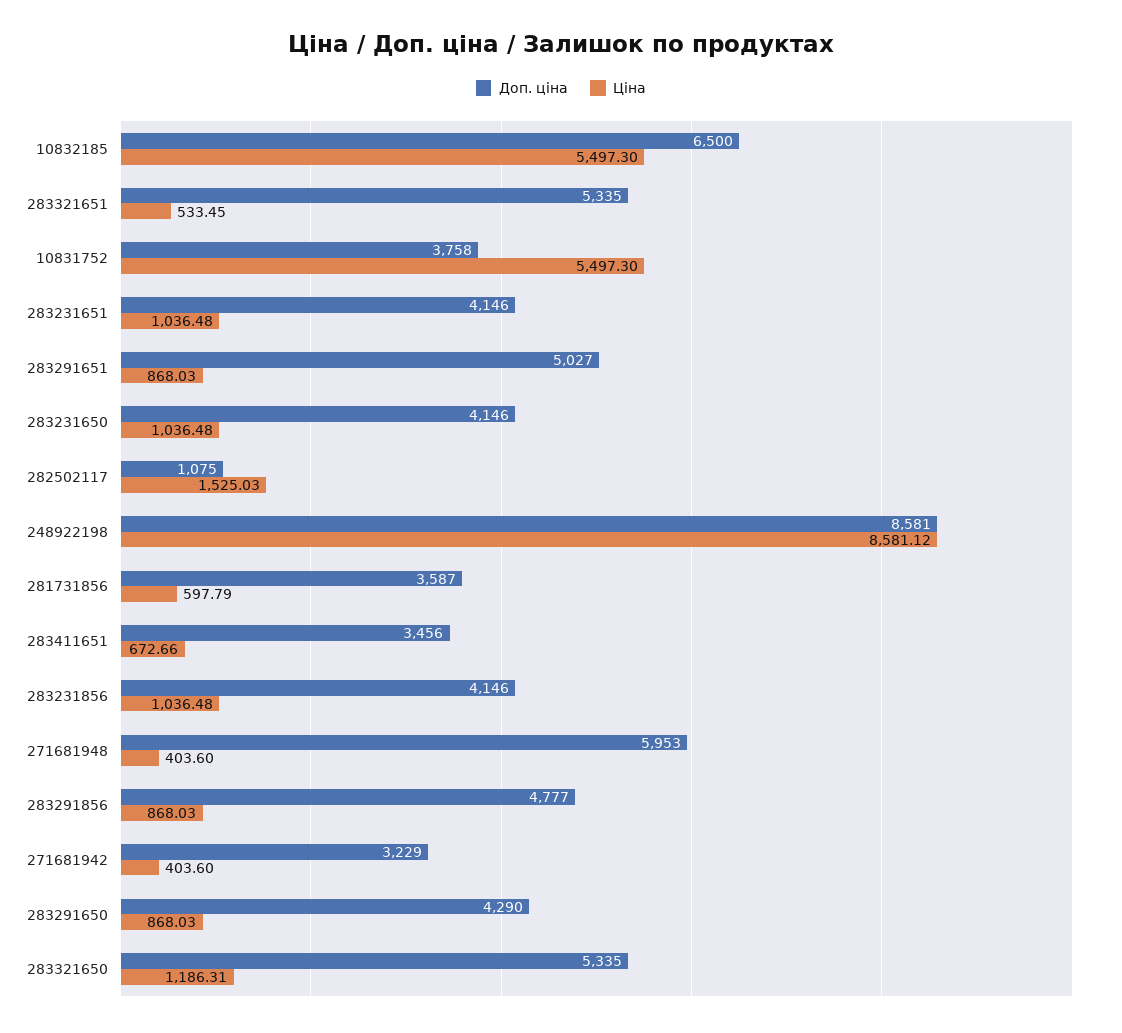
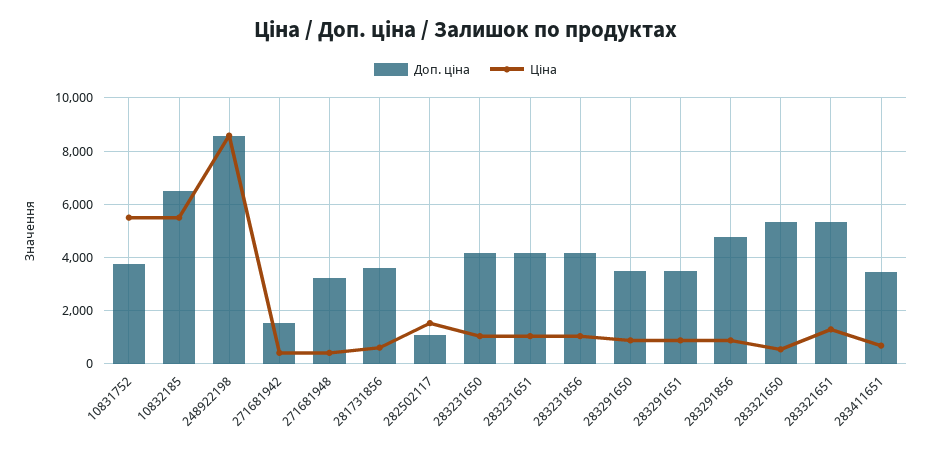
Ціна, 283321651: 533.45 -> 1250
Доп. ціна, 283291651: 5027 -> 3500
Доп. ціна, 271681948: 5953 -> 3250
Доп. ціна, 271681942: 3229 -> 1500
Доп. ціна, 283291650: 4290 -> 3500
Ціна, 283321650: 1186.31 -> 500

